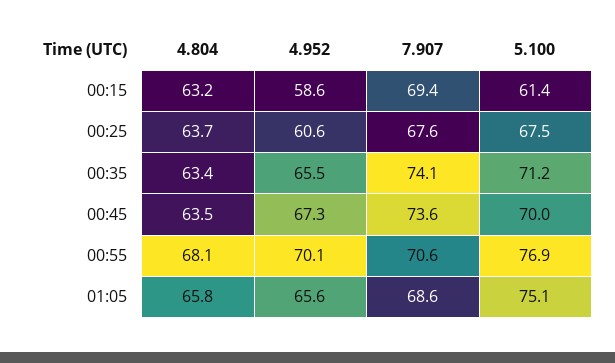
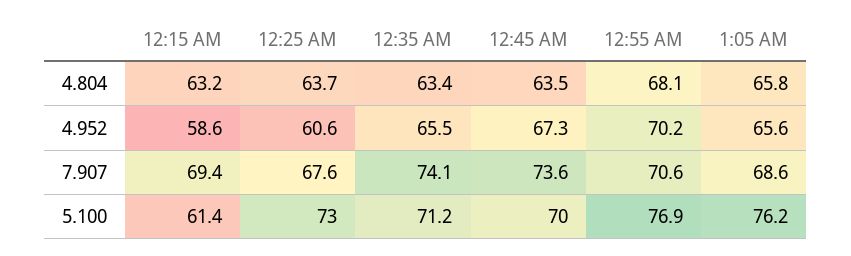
5.100, 00:25: 67.5 -> 73
4.952, 00:55: 70.1 -> 70.2
5.100, 01:05: 75.1 -> 76.2

